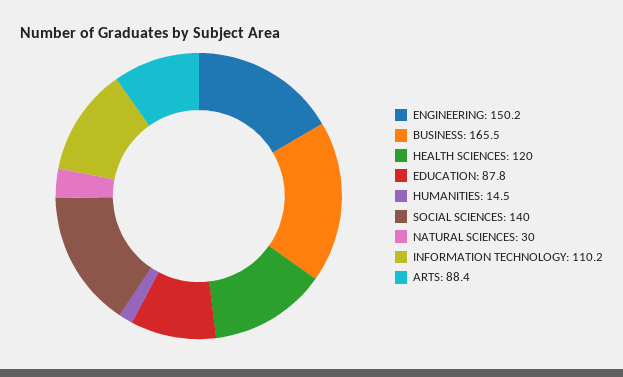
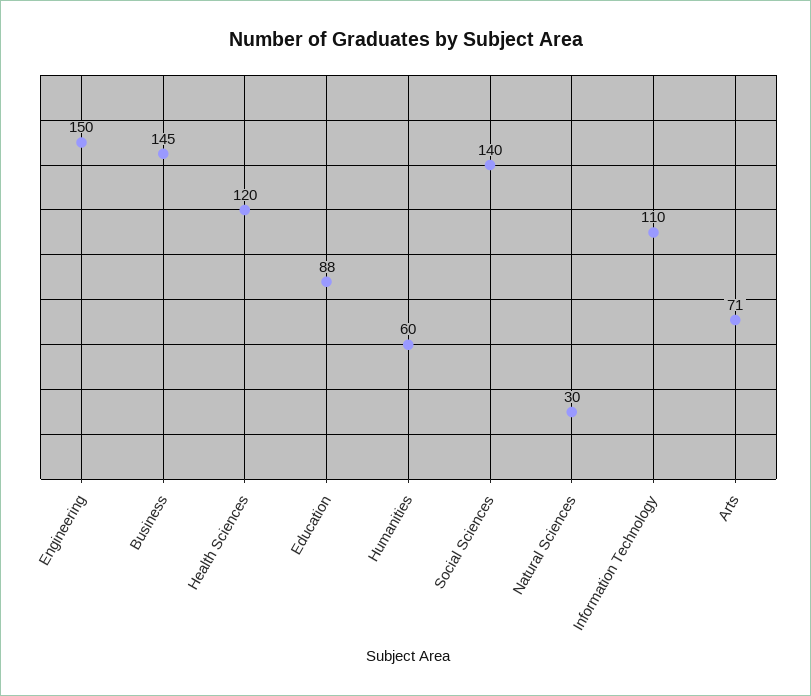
BUSINESS: 165.5 -> 145
HUMANITIES: 14.5 -> 60
ARTS: 88.4 -> 71

